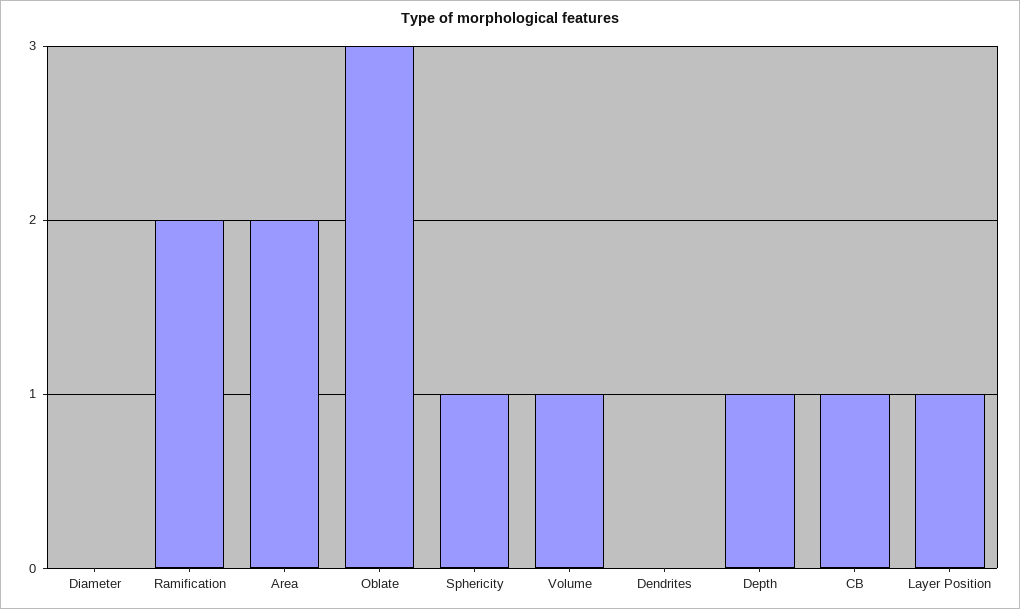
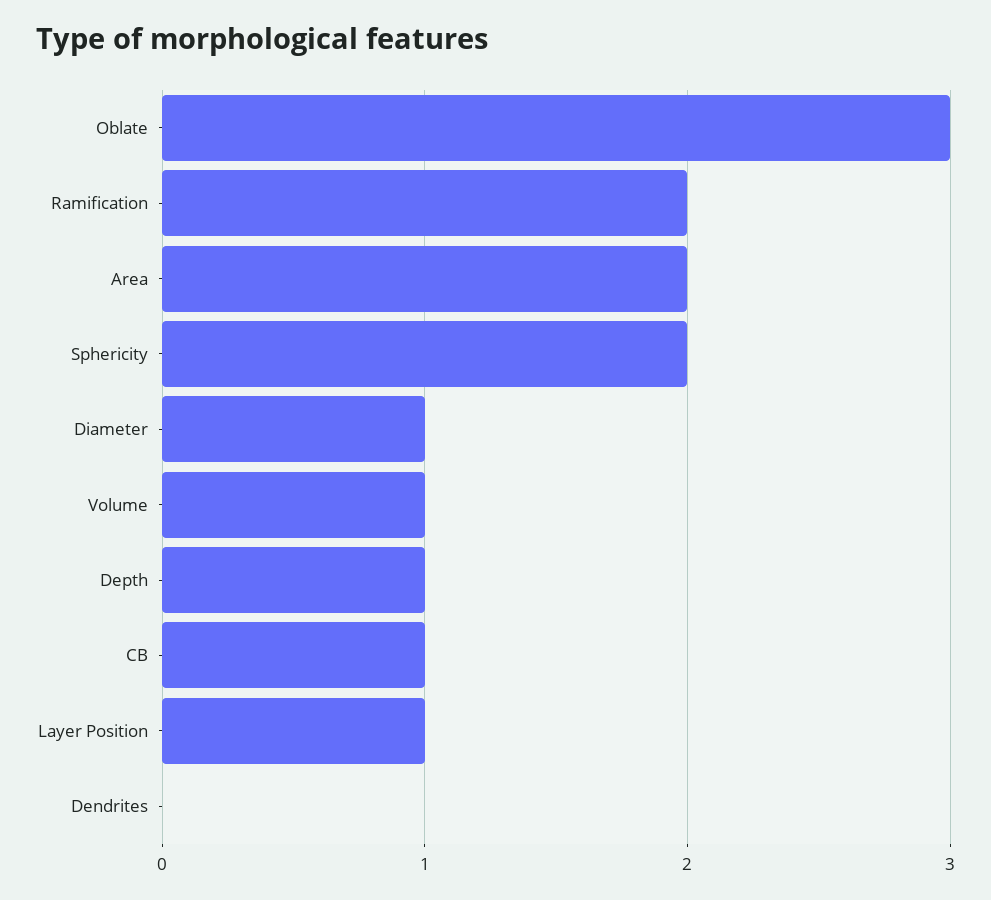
Diameter: 0 -> 1
Sphericity: 1 -> 2

